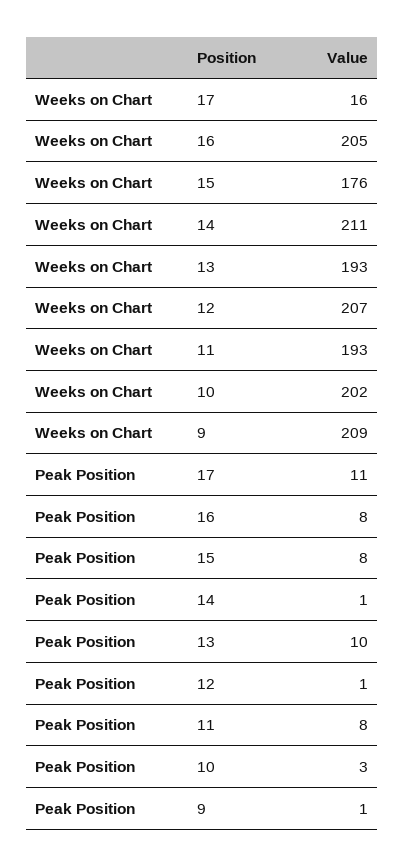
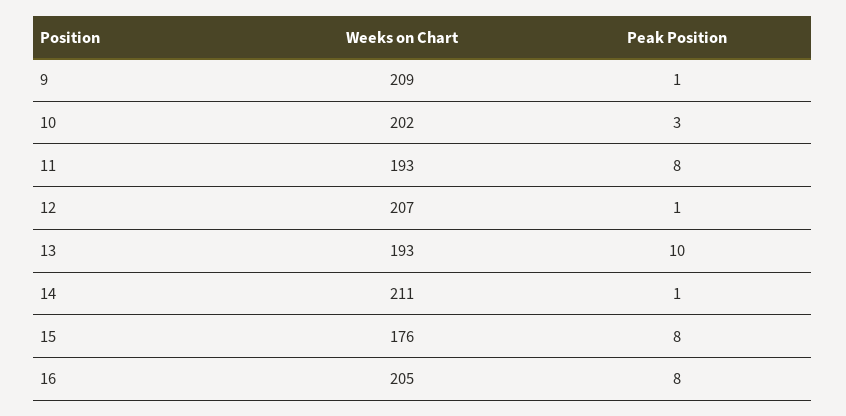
Weeks on Chart, 17: 16 -> none
Peak Position, 17: 11 -> none

